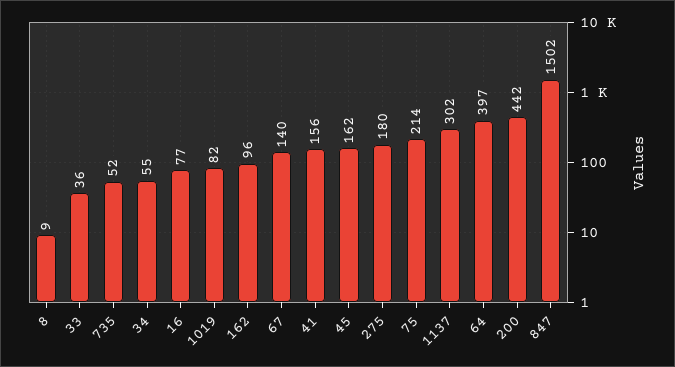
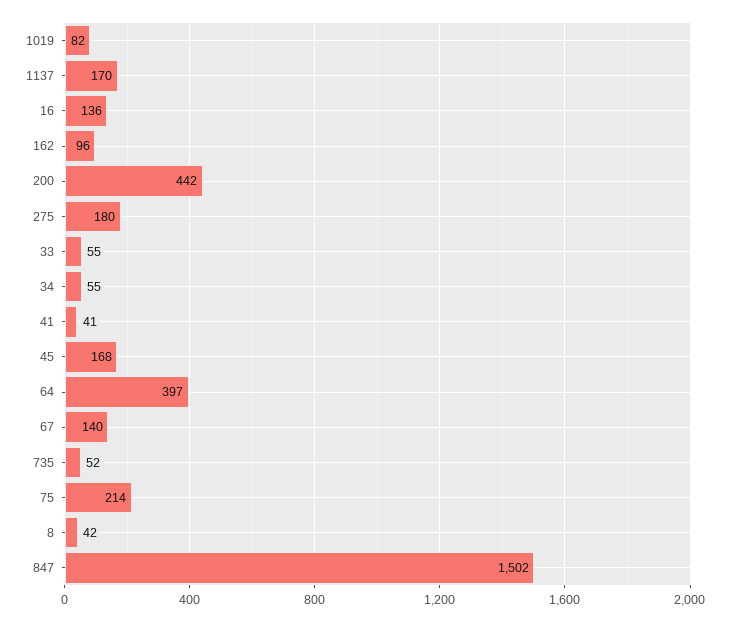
8: 9 -> 42
33: 36 -> 55
16: 77 -> 136
41: 156 -> 41
45: 162 -> 168
1137: 302 -> 170

